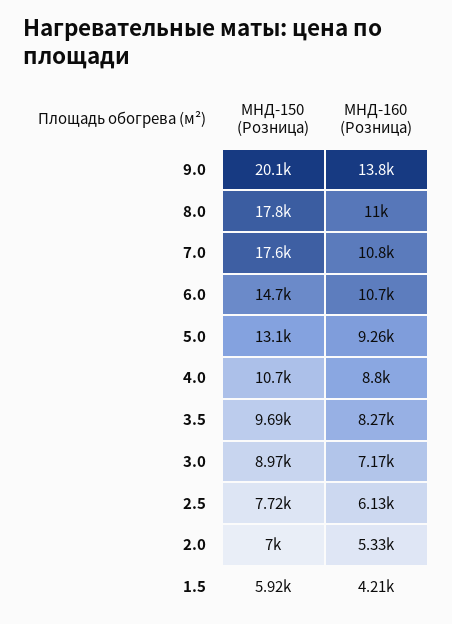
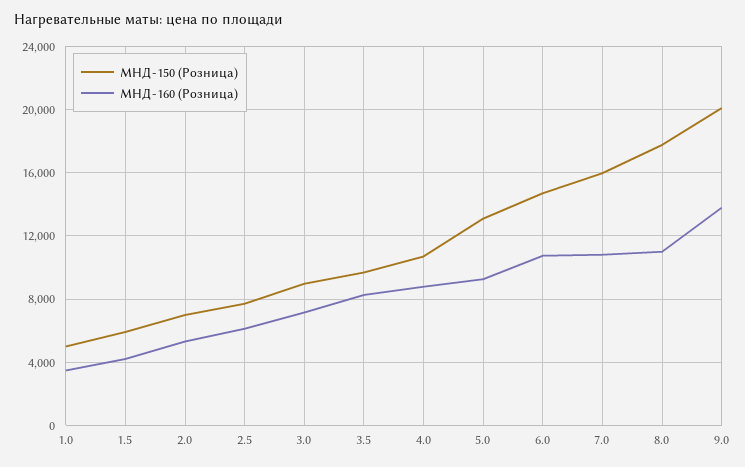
МНД-150 (Розница), 7.0: 17600 -> 16000
МНД-150 (Розница), 1.0: none -> 5000
МНД-160 (Розница), 1.0: none -> 3500

